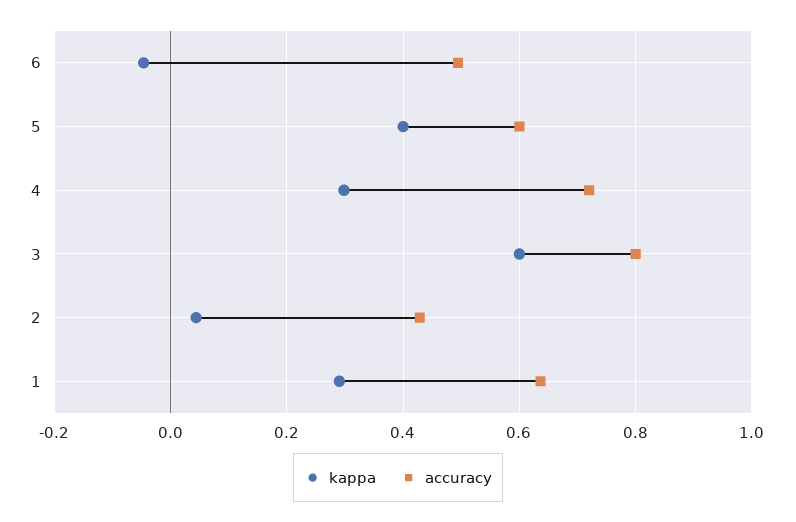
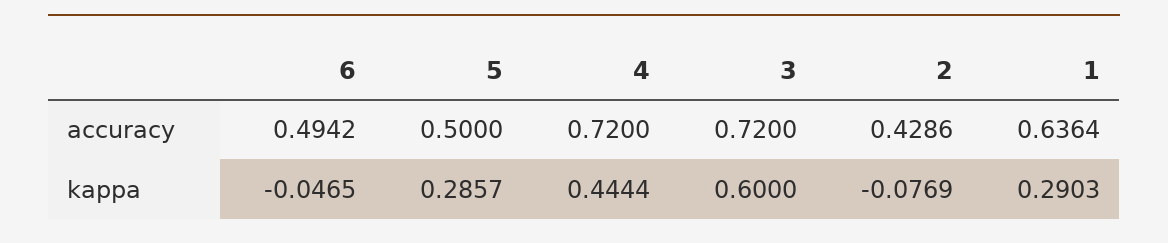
kappa, 5: 0.4 -> 0.2857
accuracy, 5: 0.6 -> 0.5
kappa, 4: 0.3 -> 0.4444
accuracy, 3: 0.8 -> 0.72
kappa, 2: 0.04 -> -0.0769

